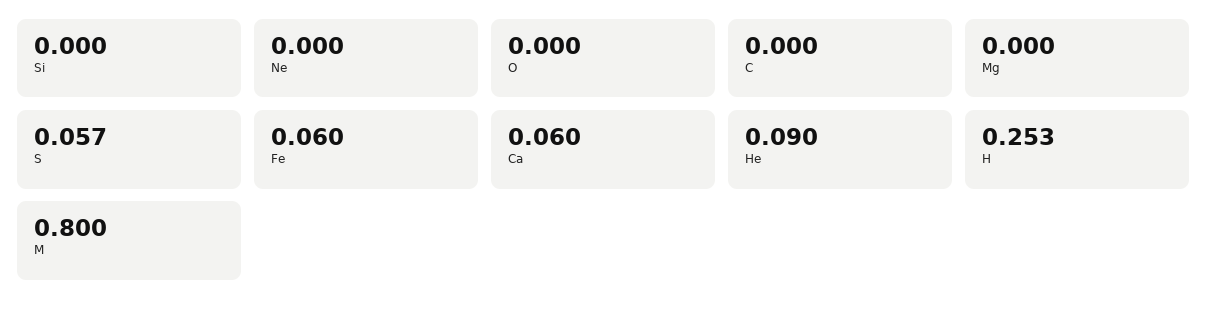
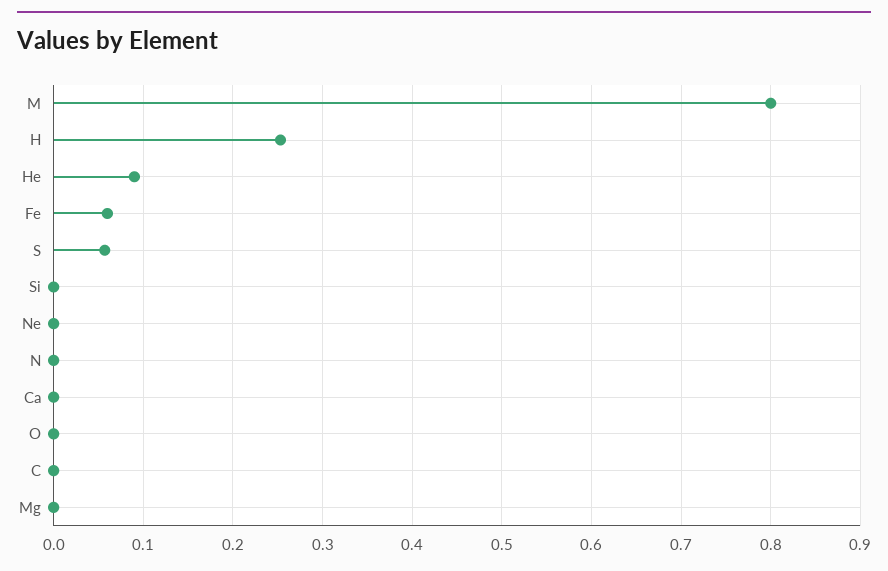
Ca: 0.06 -> 0
N: none -> 0

